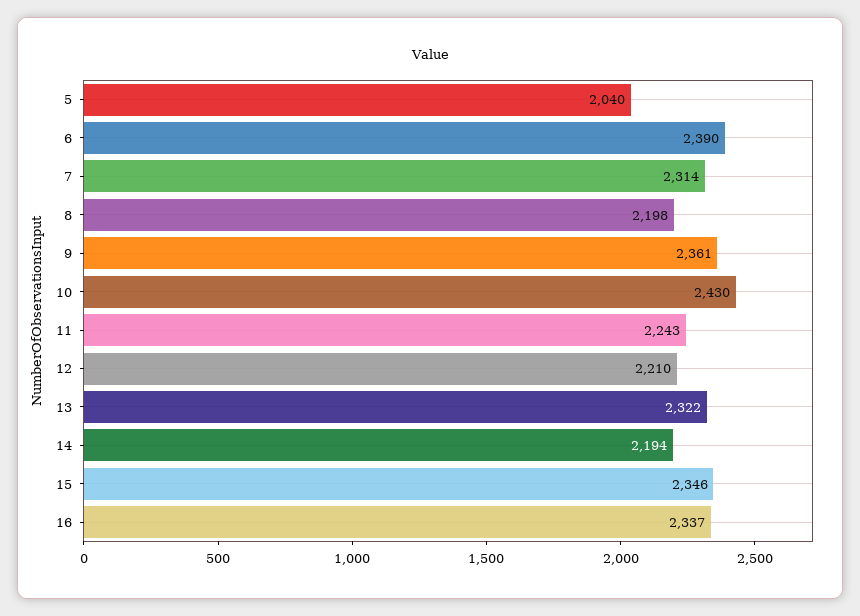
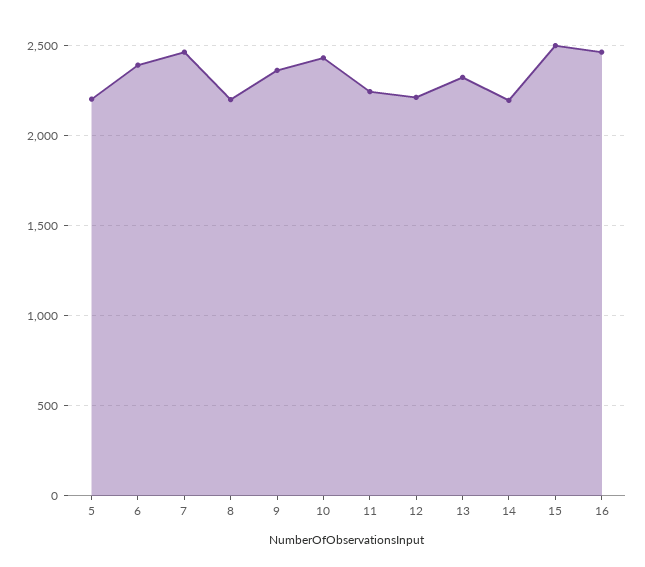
5: 2040 -> 2200
7: 2314 -> 2450
15: 2346 -> 2500
16: 2337 -> 2450

